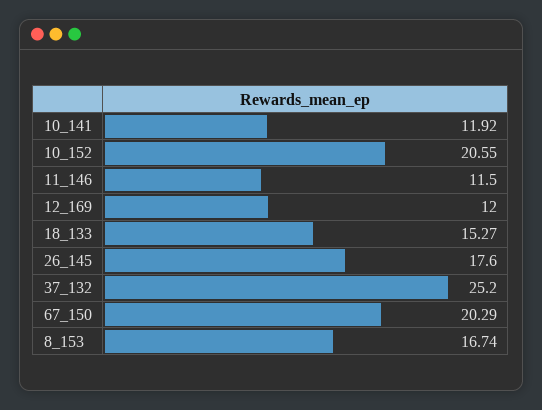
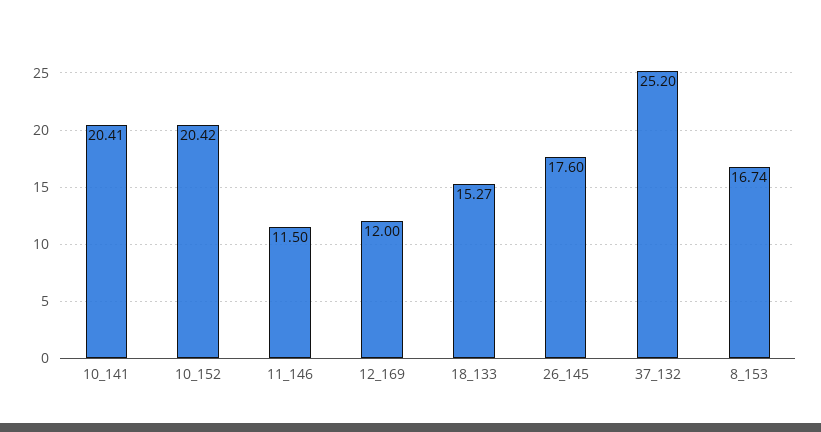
10_141: 11.92 -> 20.41
10_152: 20.55 -> 20.42
67_150: 20.29 -> none

